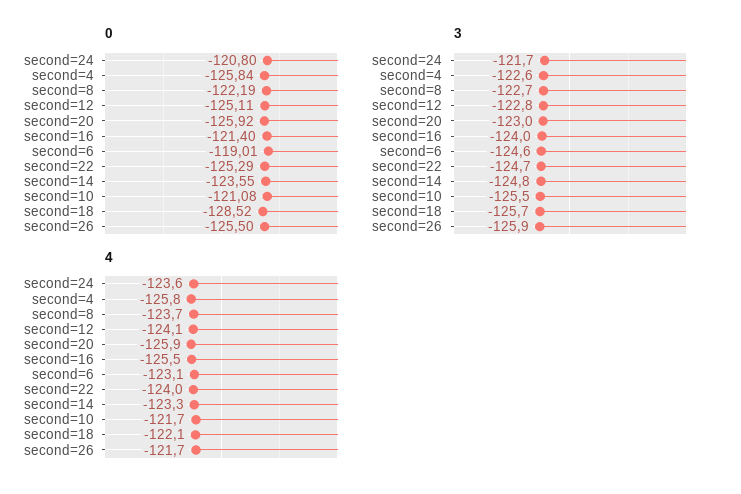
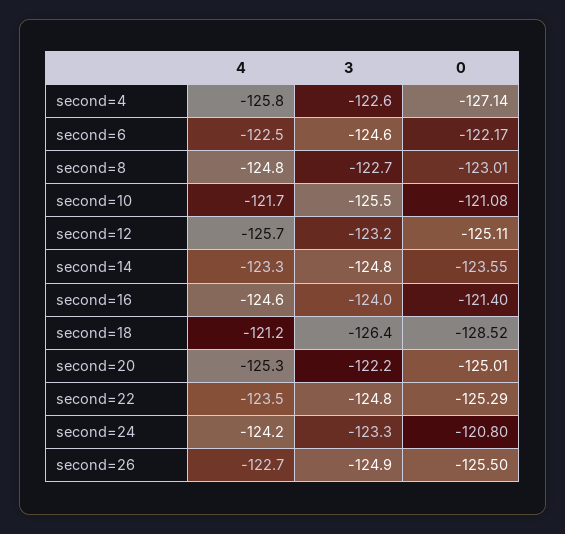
0, second=4: -125.84 -> -127.14
0, second=8: -122.19 -> -123.01
0, second=20: -125.92 -> -125.01
0, second=6: -119.01 -> -122.17
3, second=24: -121.7 -> -123.3
3, second=12: -122.8 -> -123.2
3, second=20: -123 -> -122.2
3, second=22: -124.7 -> -124.8
3, second=18: -125.7 -> -126.4
3, second=26: -125.9 -> -124.9
4, second=24: -123.6 -> -124.2
4, second=8: -123.7 -> -124.8
4, second=12: -124.1 -> -125.7
4, second=20: -125.9 -> -125.3
4, second=16: -125.5 -> -124.6
4, second=6: -123.1 -> -122.5
4, second=22: -124 -> -123.5
4, second=18: -122.1 -> -121.2
4, second=26: -121.7 -> -122.7

